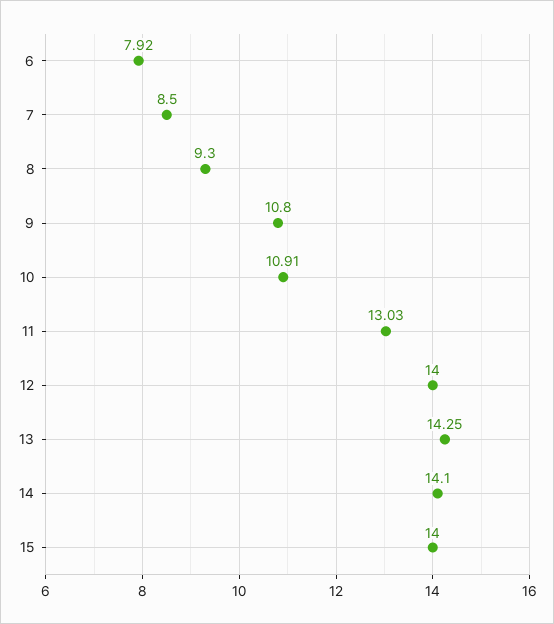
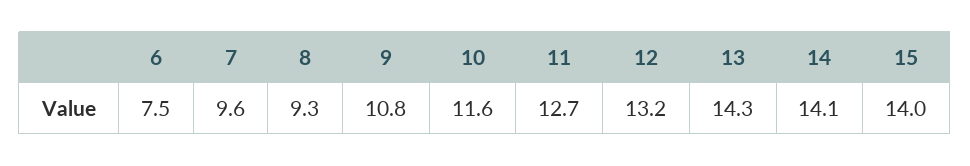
6: 7.92 -> 7.5
7: 8.5 -> 9.6
10: 10.91 -> 11.6
11: 13.03 -> 12.7
12: 14 -> 13.2

